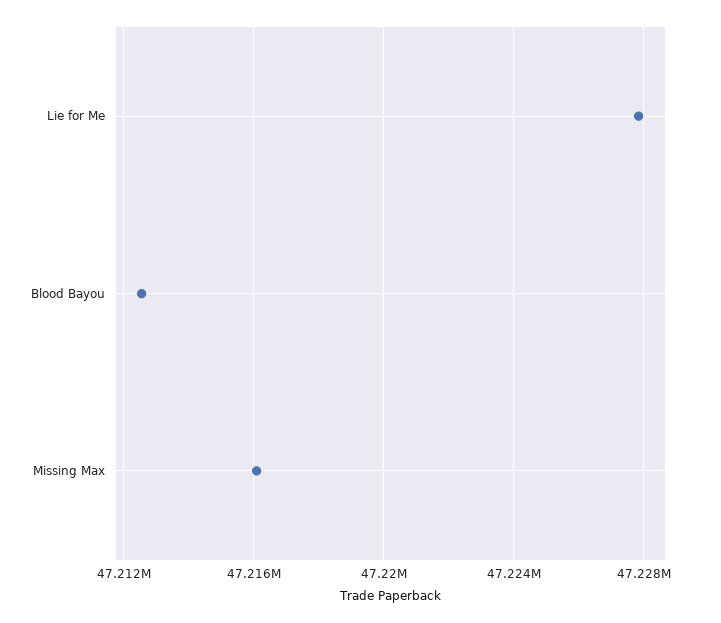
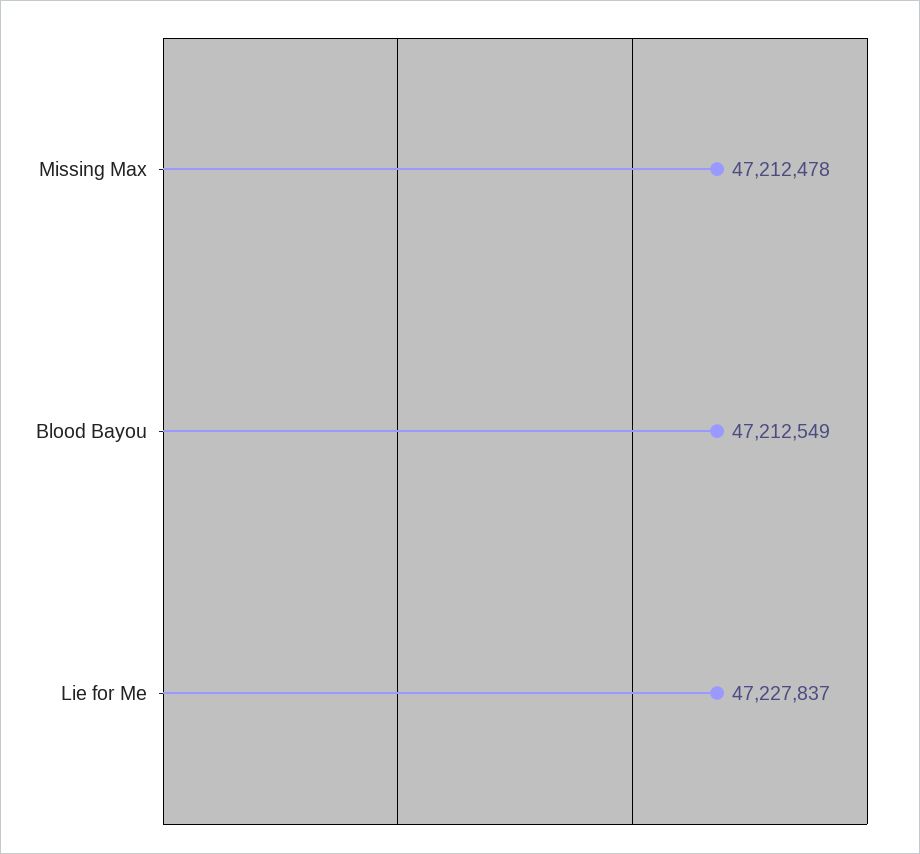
Missing Max: 47216000 -> 47212478

